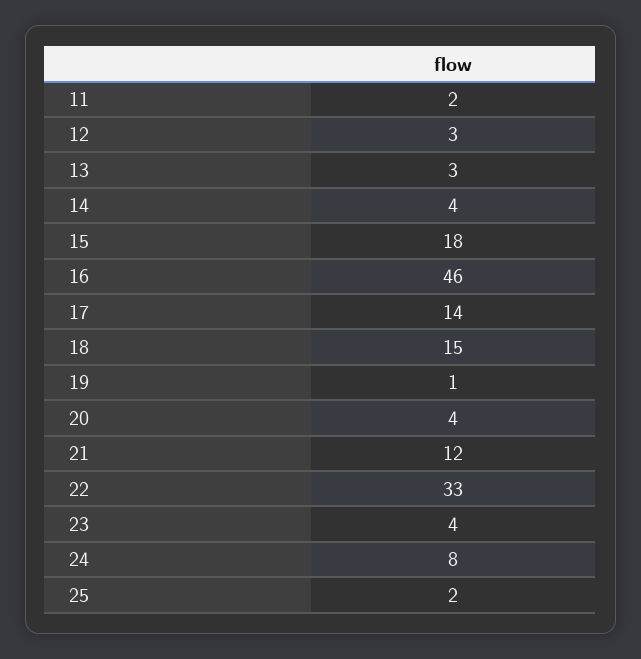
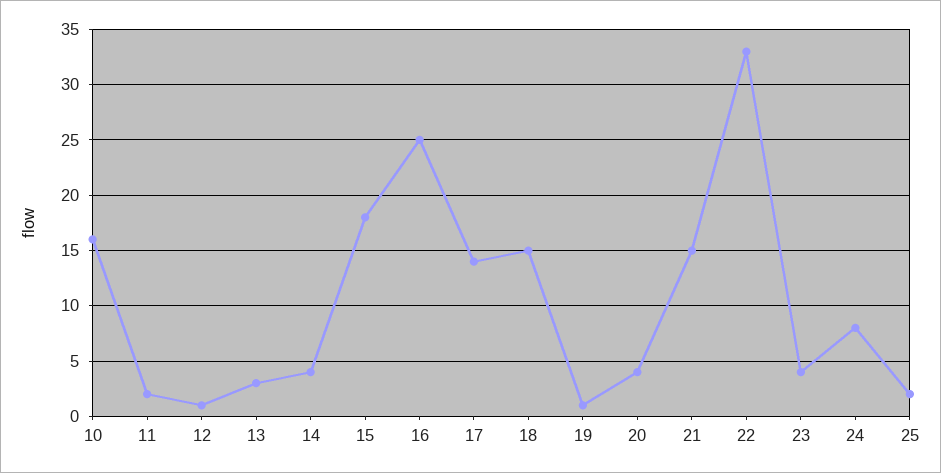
12: 3 -> 1
16: 46 -> 25
21: 12 -> 15
10: none -> 16

